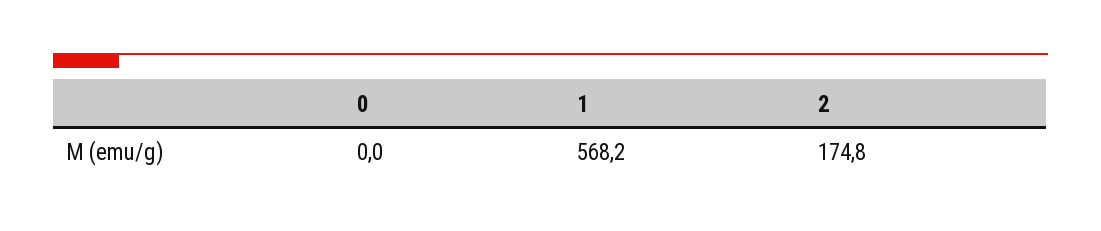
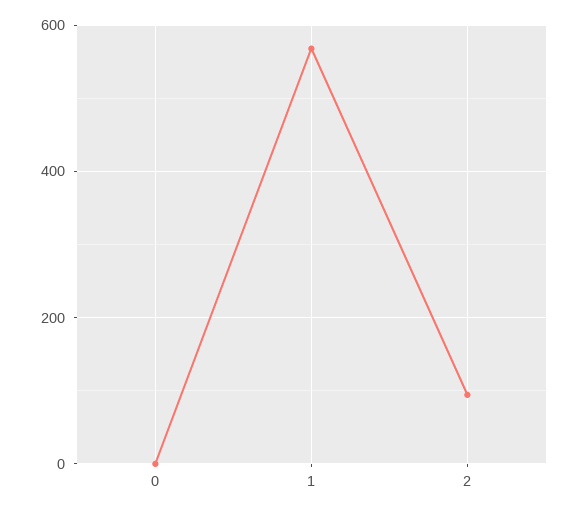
2: 174.8 -> 100

